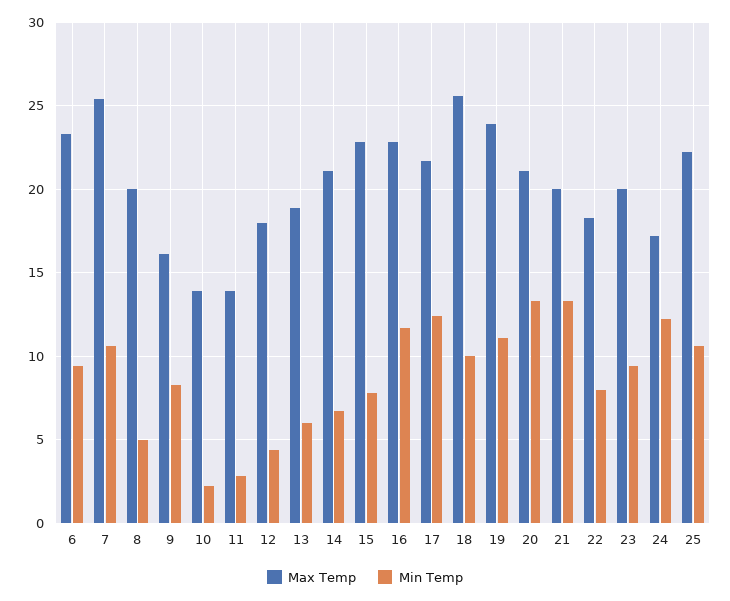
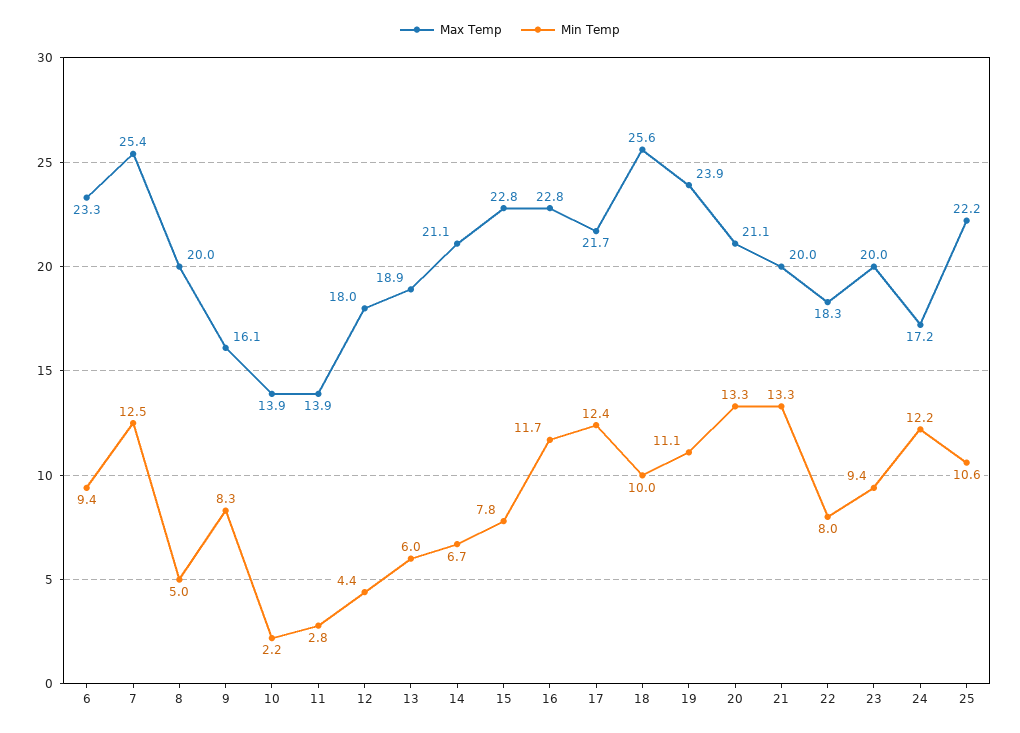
Min Temp, 7: 10.5 -> 12.5

